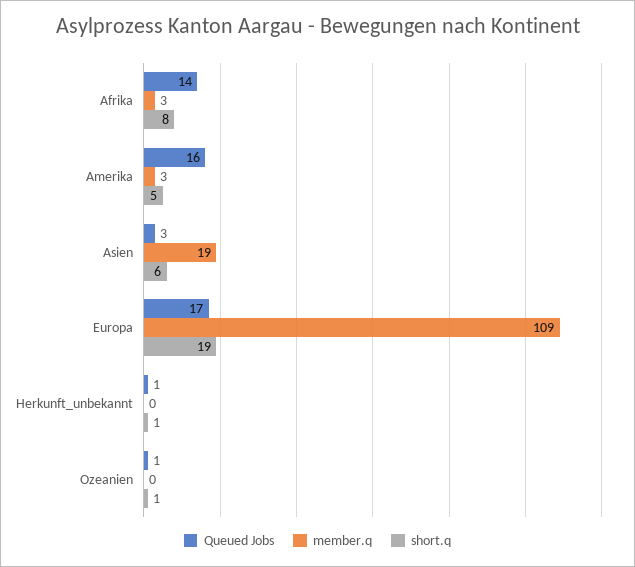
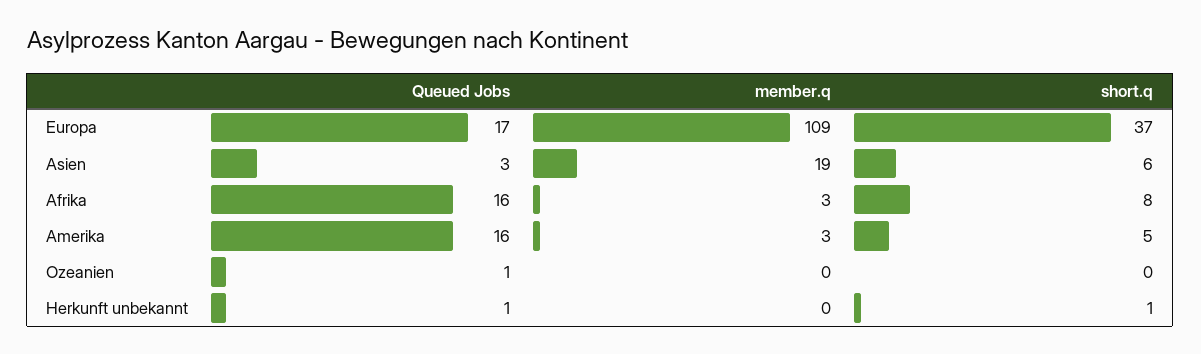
Queued Jobs, Afrika: 14 -> 16
short.q, Europa: 19 -> 37
short.q, Ozeanien: 1 -> 0

